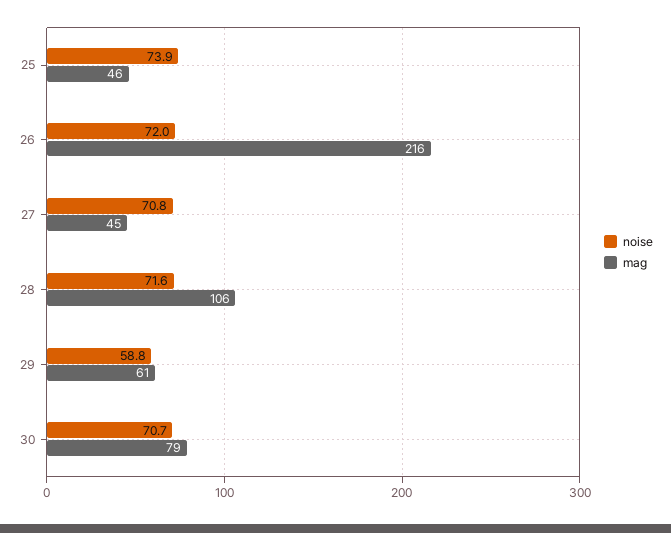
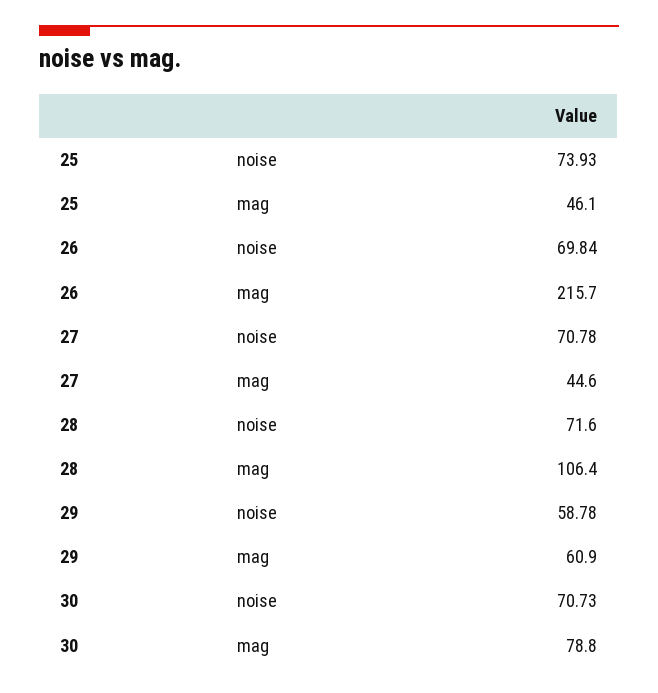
noise, 26: 72 -> 69.84

